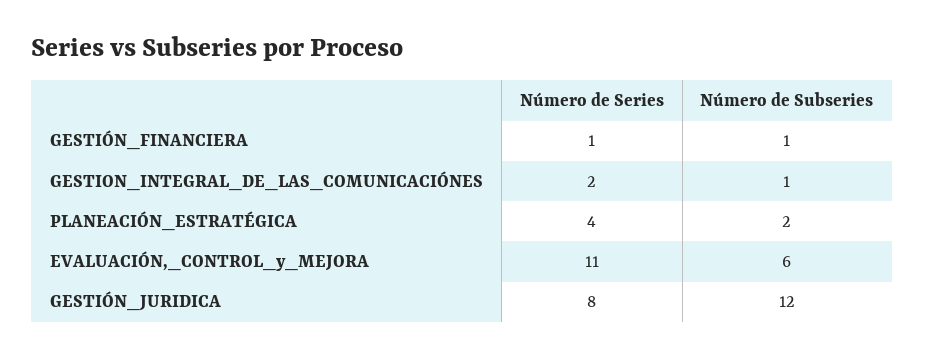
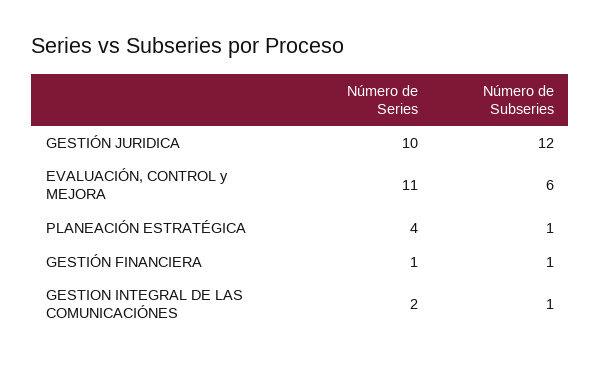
Número de Subseries, PLANEACIÓN_ESTRATÉGICA: 2 -> 1
Número de Series, GESTIÓN_JURIDICA: 8 -> 10

